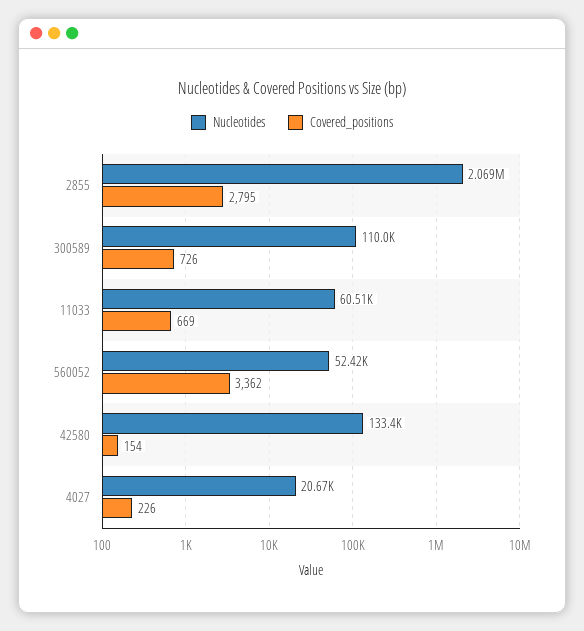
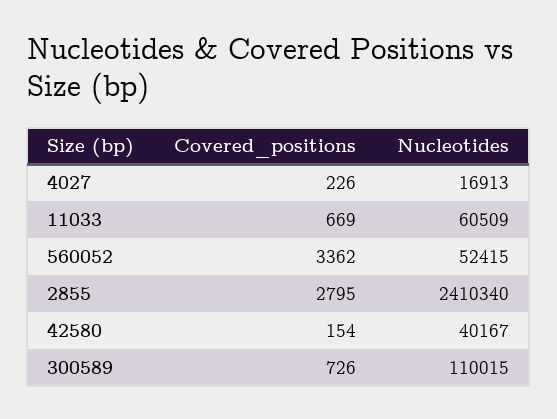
Nucleotides, 2855: 2069000 -> 2410340
Nucleotides, 42580: 133400 -> 40167
Nucleotides, 4027: 20670 -> 16913

